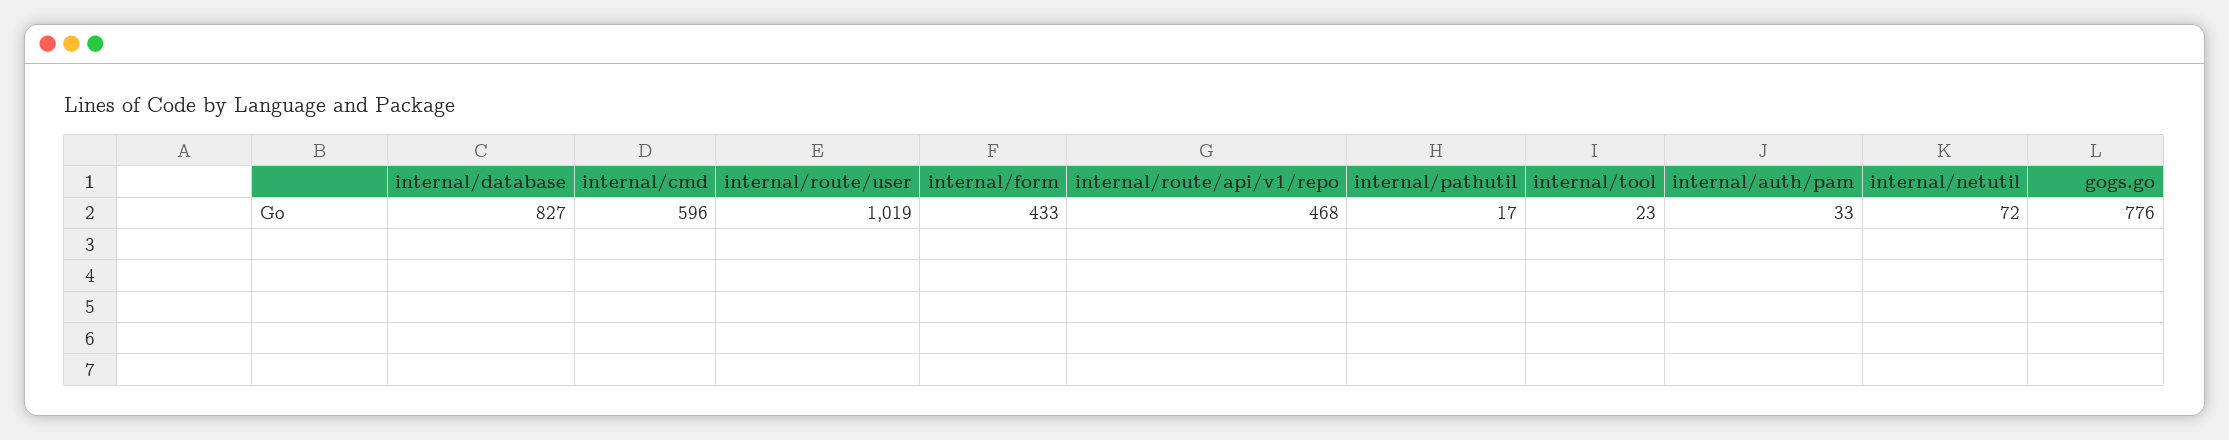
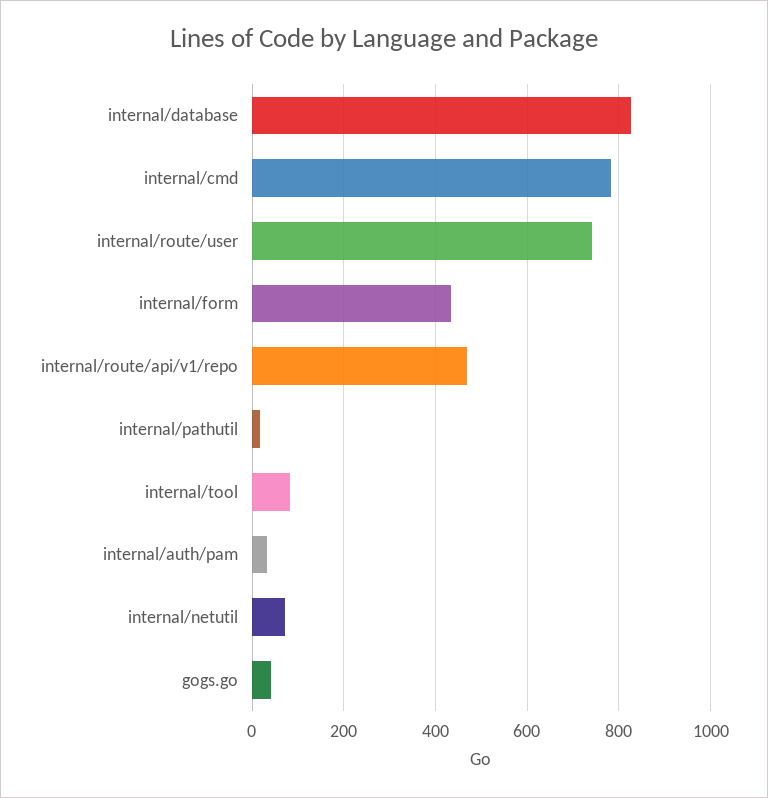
internal/cmd: 596 -> 780
internal/route/user: 1019 -> 740
internal/tool: 23 -> 80
gogs.go: 776 -> 40

